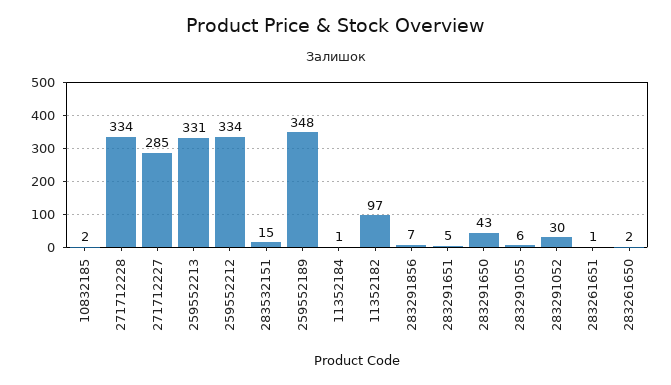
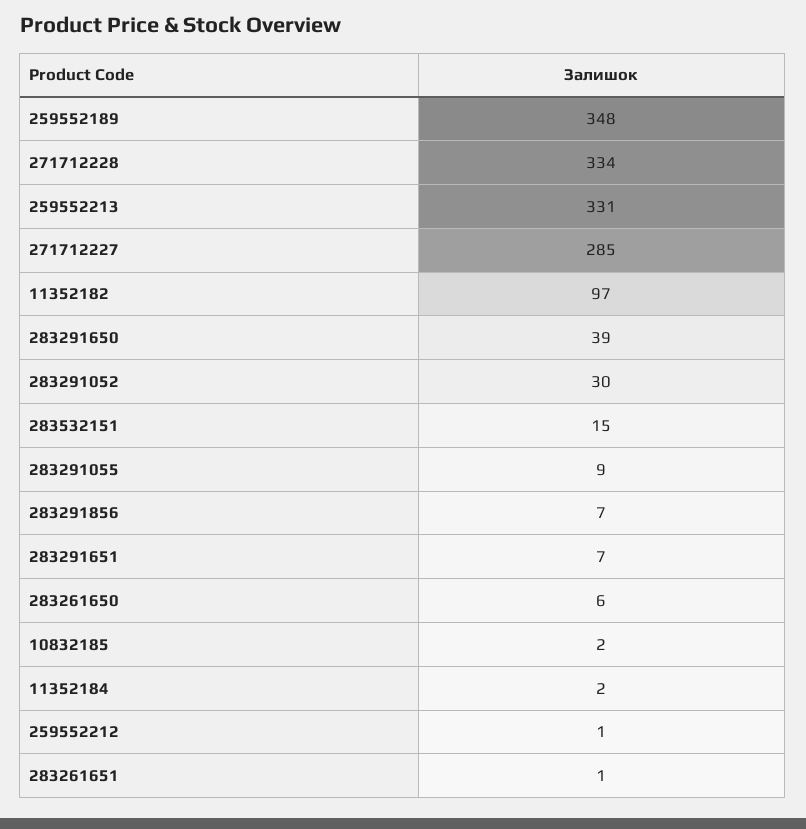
259552212: 334 -> 1
11352184: 1 -> 2
283291651: 5 -> 7
283291650: 43 -> 39
283291055: 6 -> 9
283261650: 2 -> 6

